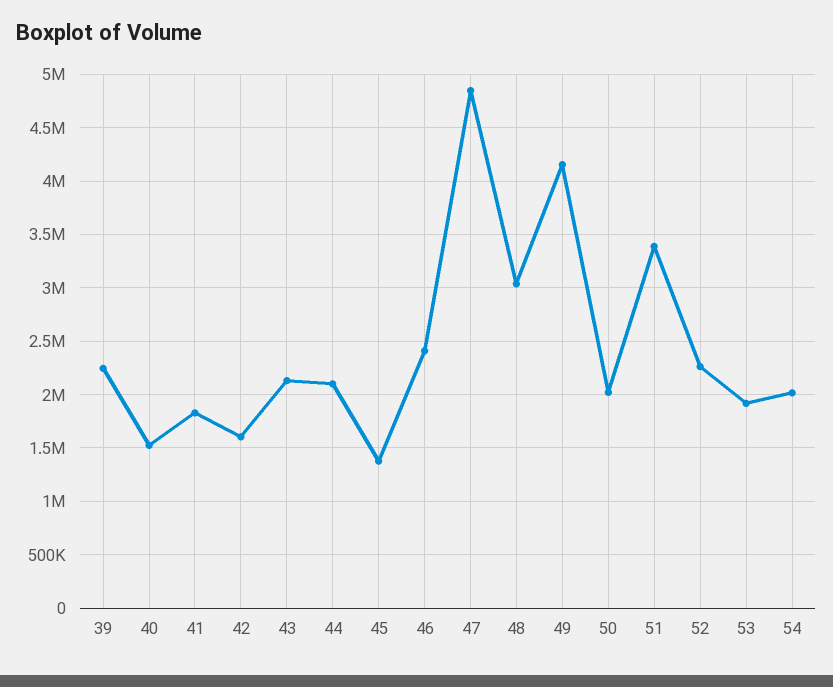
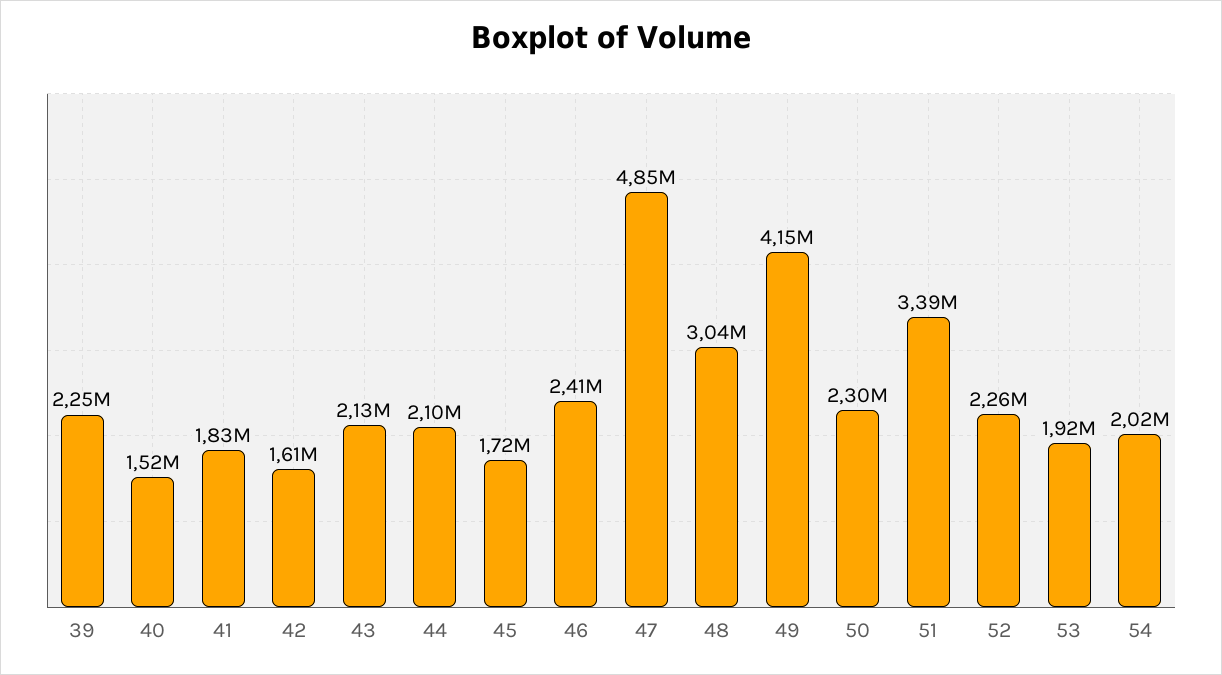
45: 1400000 -> 1720000
50: 2000000 -> 2300000

